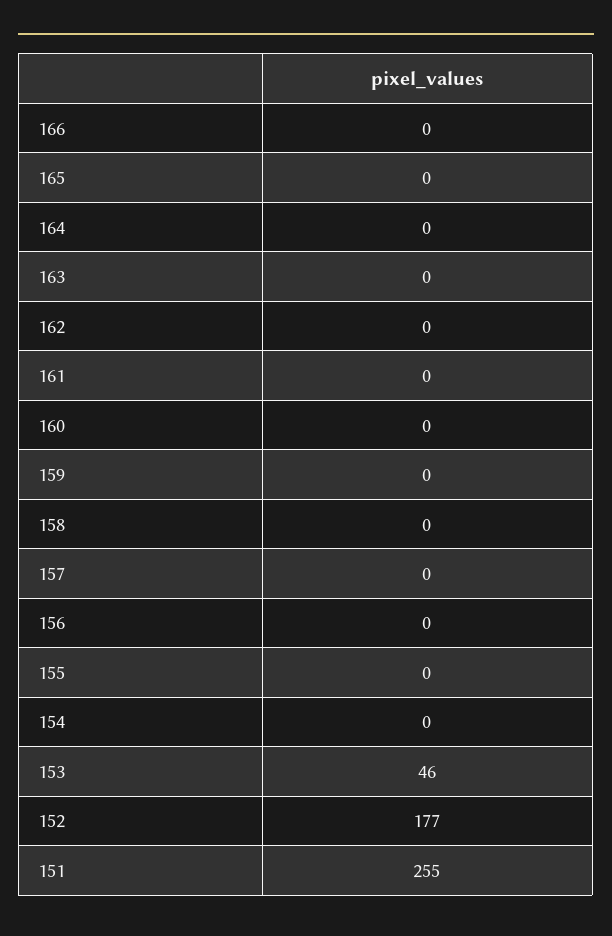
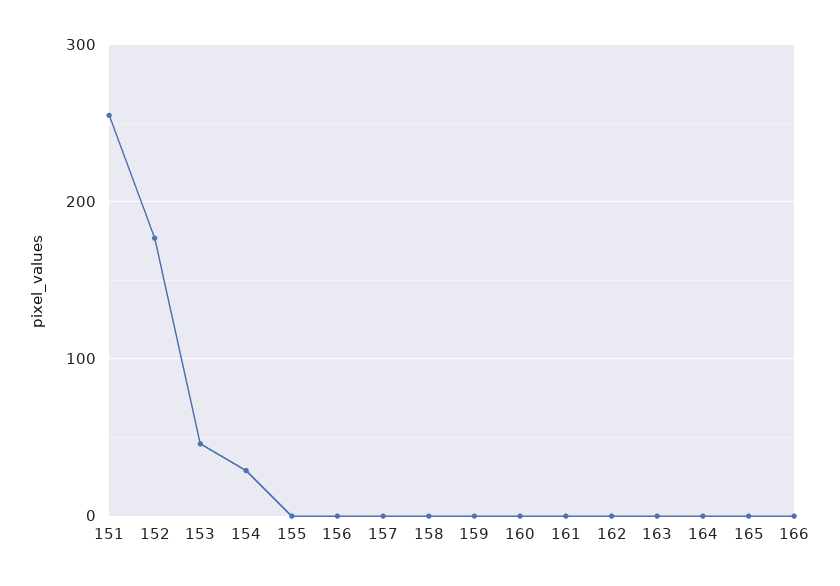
154: 0 -> 30

